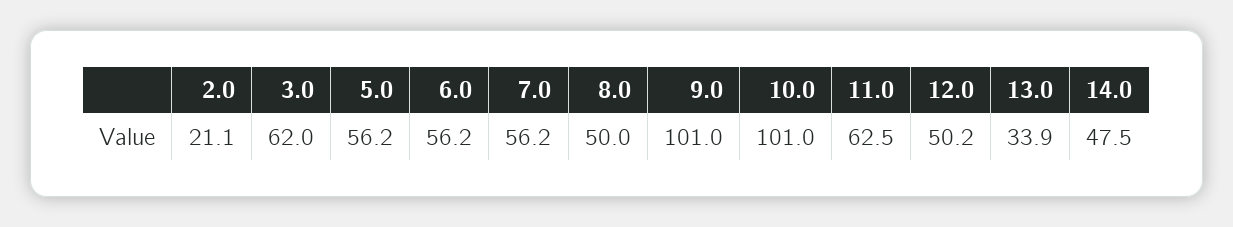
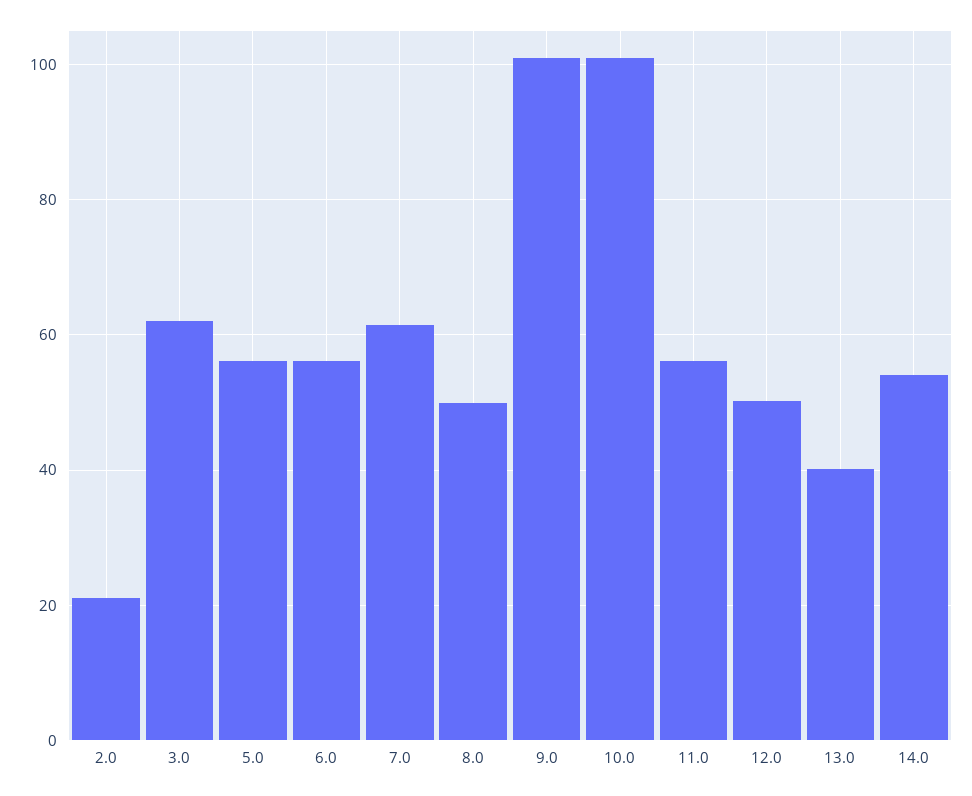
7.0: 56.2 -> 62
11.0: 62.5 -> 56
13.0: 33.9 -> 40
14.0: 47.5 -> 54

